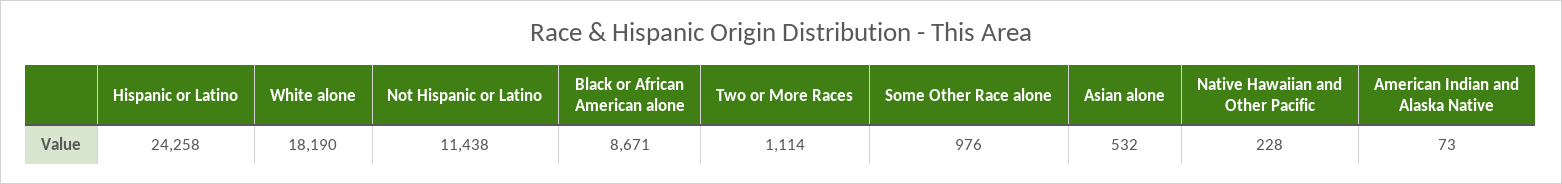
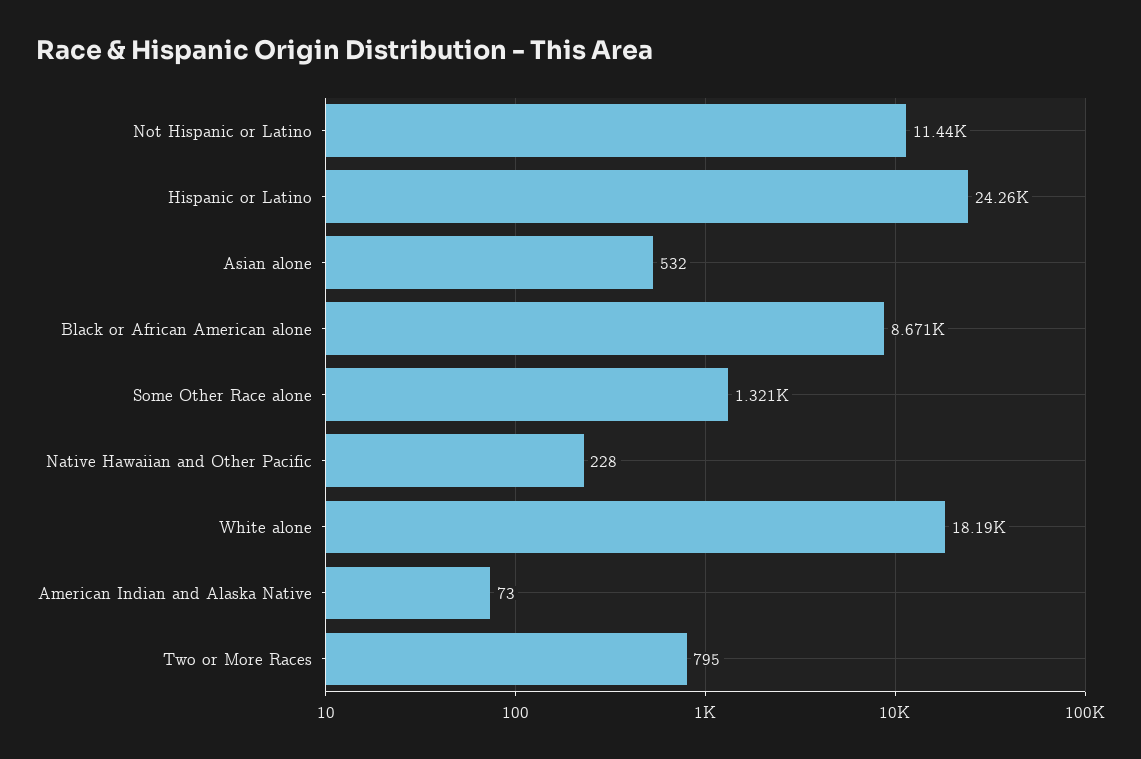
Two or More Races: 1114 -> 795
Some Other Race alone: 976 -> 1321

